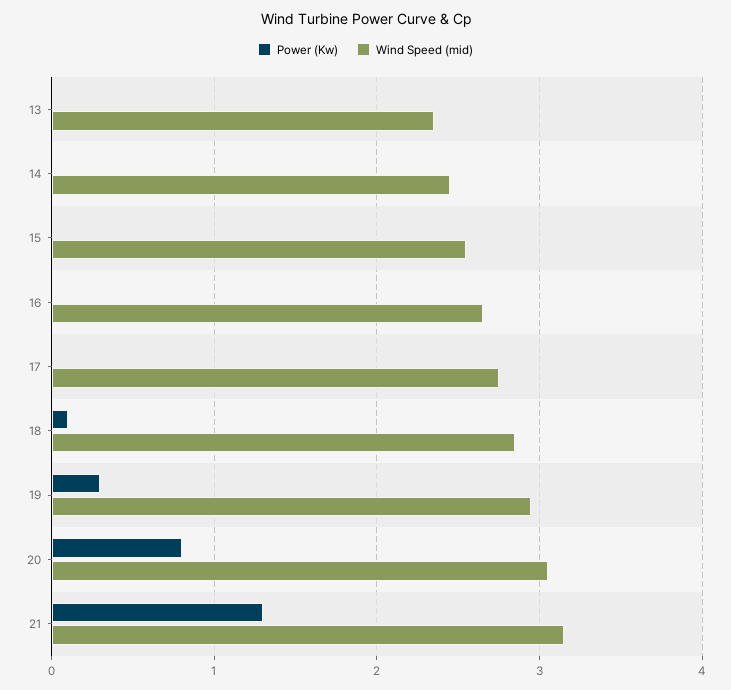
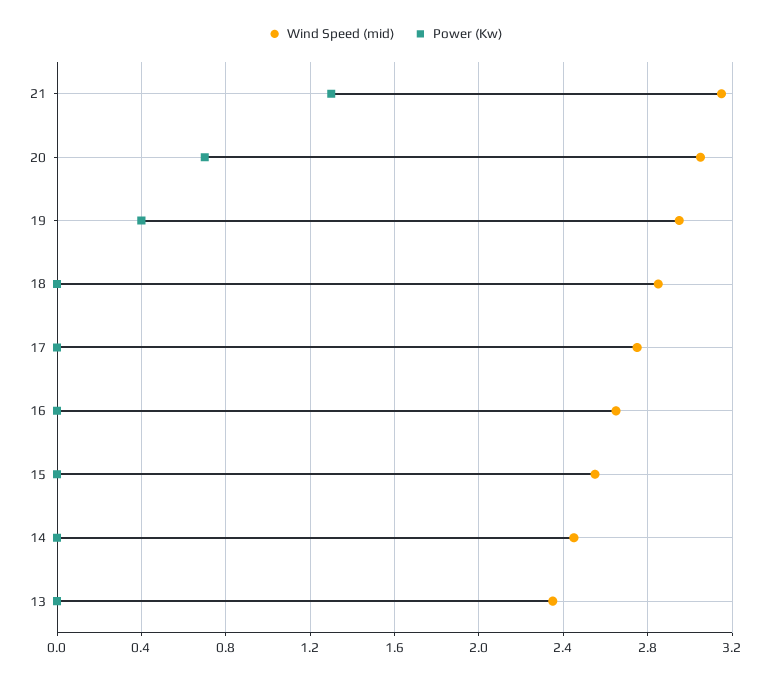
Power (Kw), 18: 0.1 -> 0
Power (Kw), 19: 0.3 -> 0.4
Power (Kw), 20: 0.8 -> 0.7

